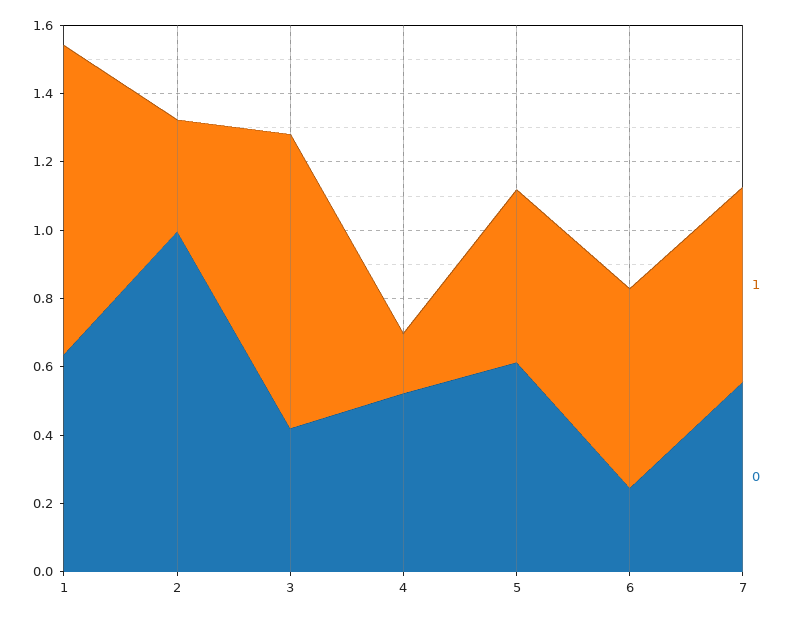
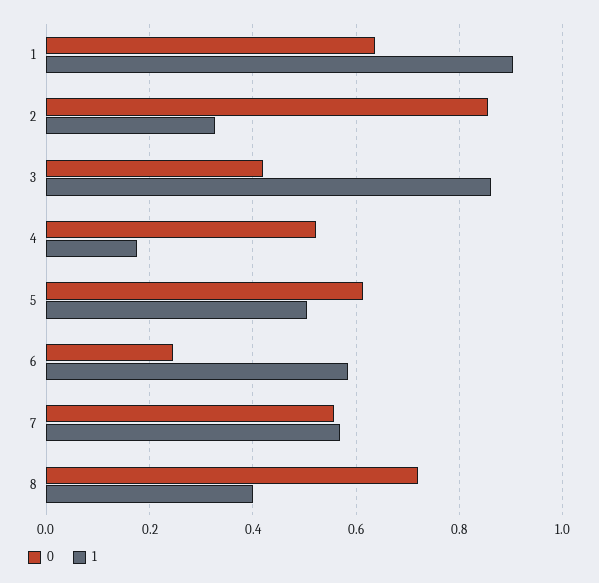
0, 2: 1 -> 0.86
0, 8: none -> 0.72
1, 8: none -> 0.4

